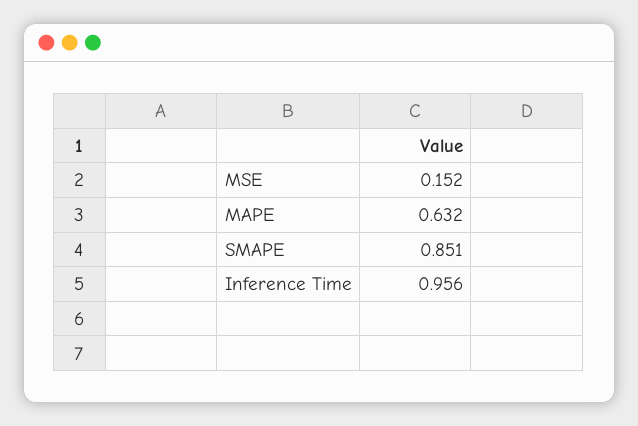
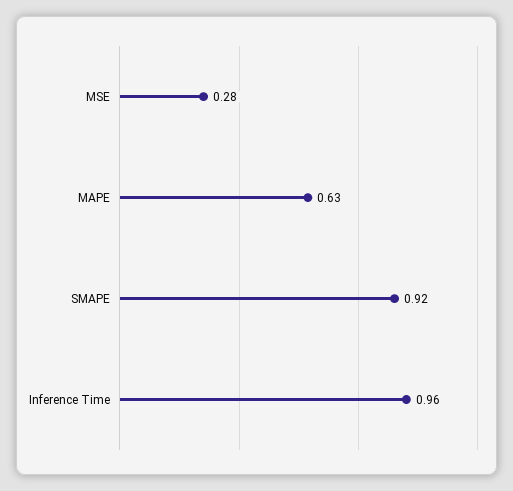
MSE: 0.152 -> 0.28
SMAPE: 0.851 -> 0.92

